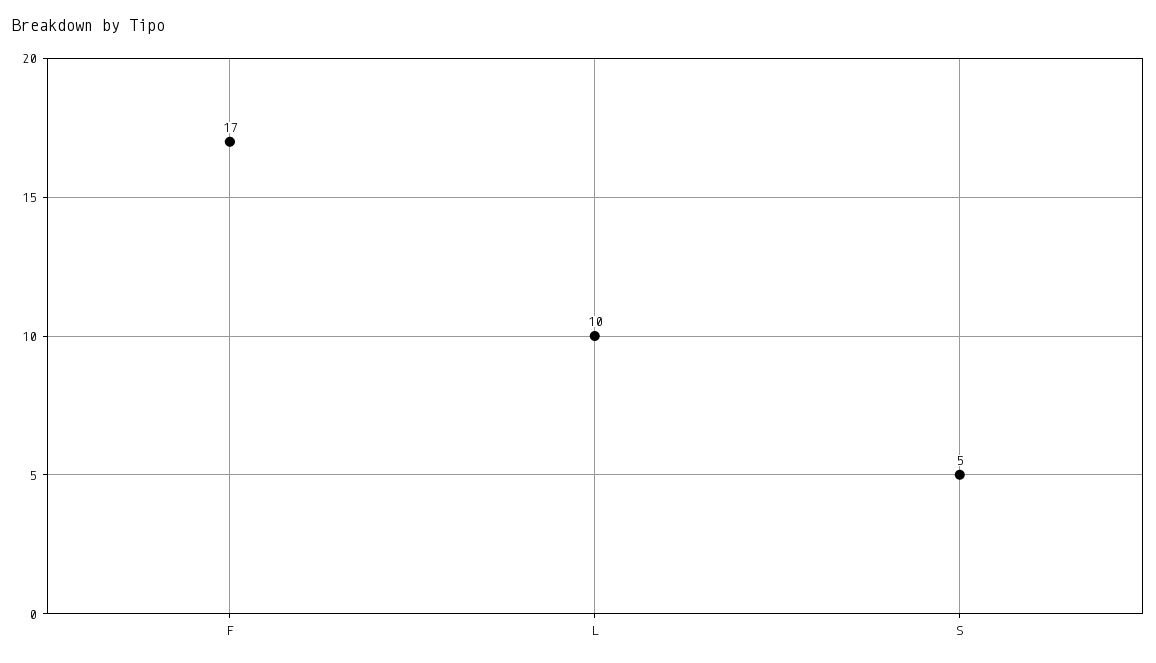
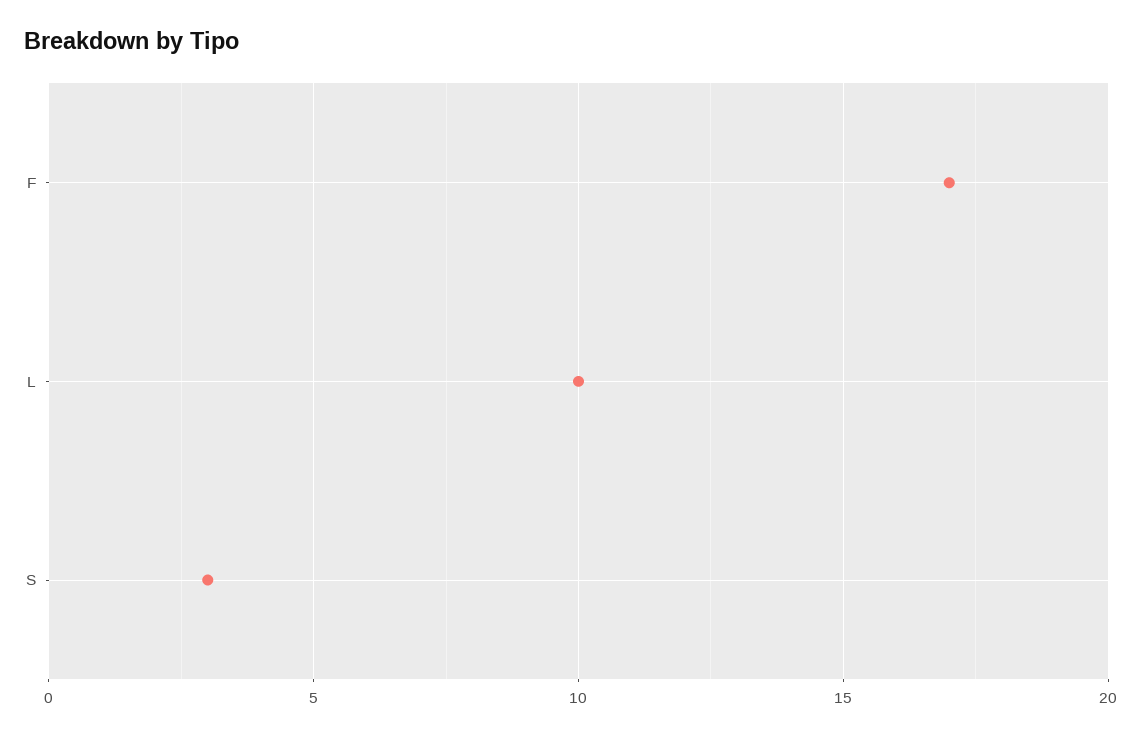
S: 5 -> 3

